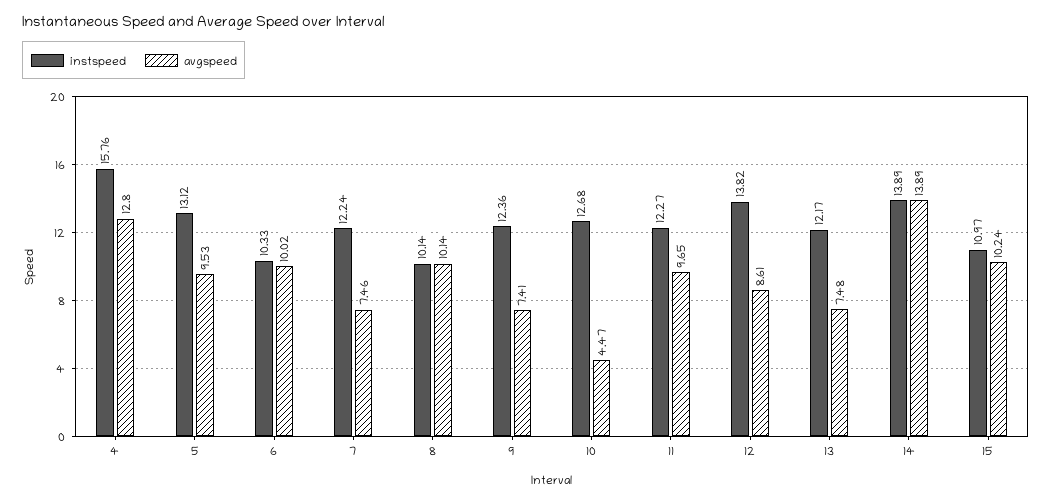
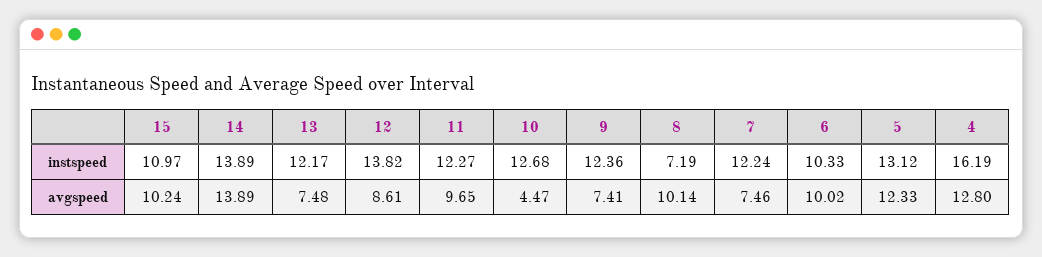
instspeed, 4: 15.76 -> 16.19
avgspeed, 5: 9.53 -> 12.33
instspeed, 8: 10.14 -> 7.19

